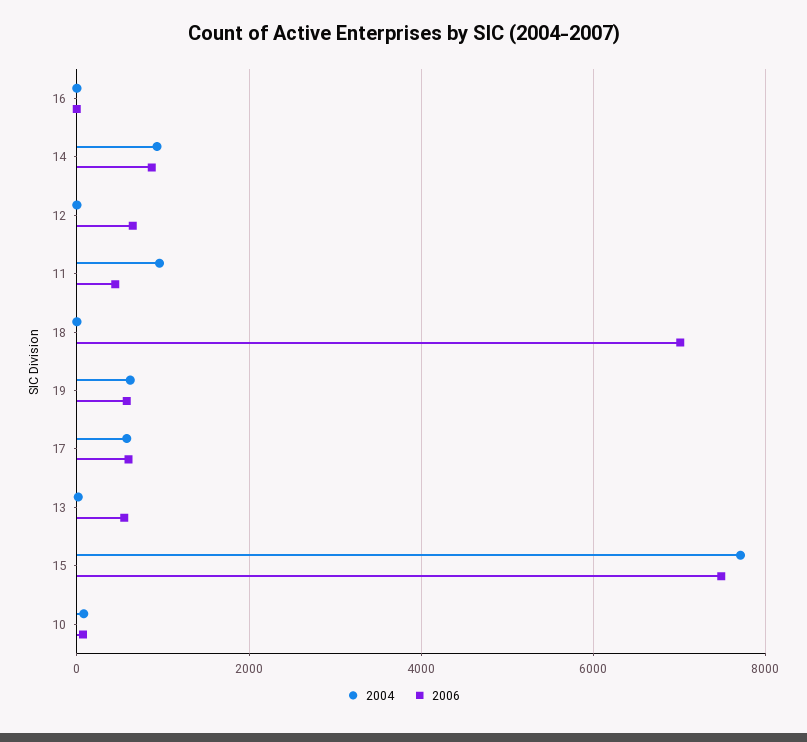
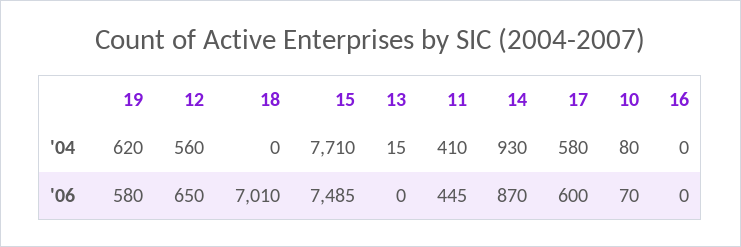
2004, 12: 0 -> 560
2004, 11: 1000 -> 410
2006, 13: 600 -> 0

